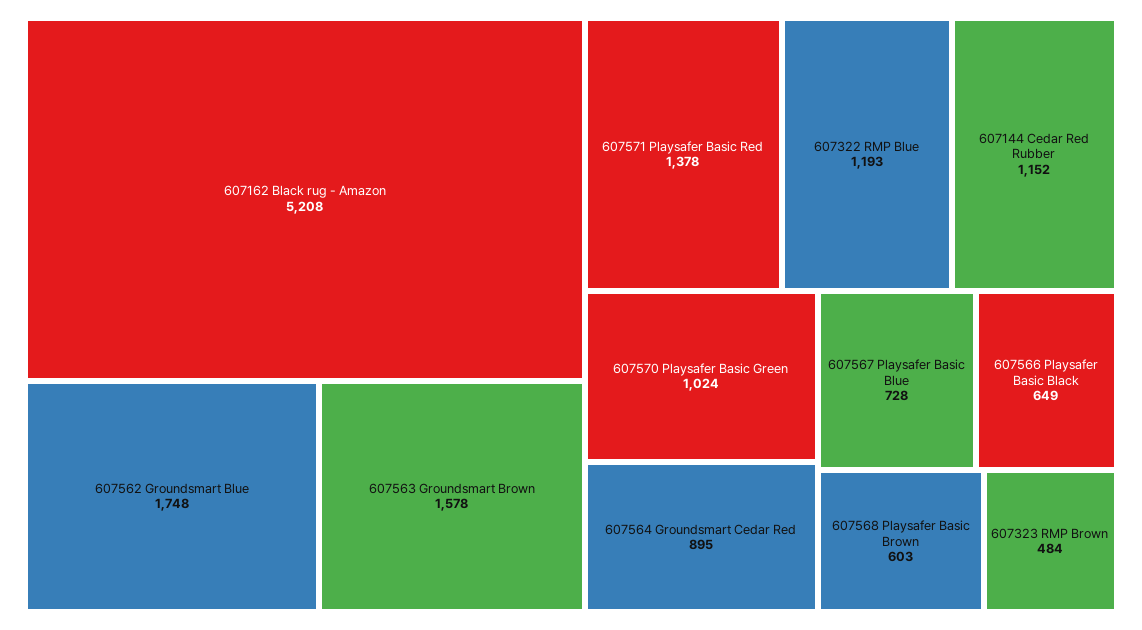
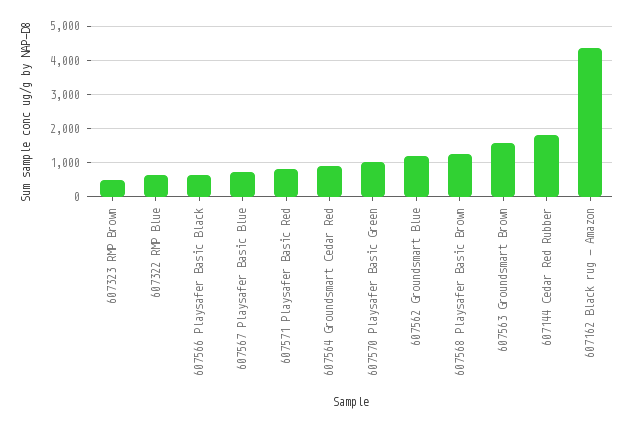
607162 Black rug - Amazon: 5208 -> 4400
607562 Groundsmart Blue: 1748 -> 1200
607571 Playsafer Basic Red: 1378 -> 800
607322 RMP Blue: 1193 -> 600
607144 Cedar Red Rubber: 1152 -> 1800
607568 Playsafer Basic Brown: 603 -> 1200

